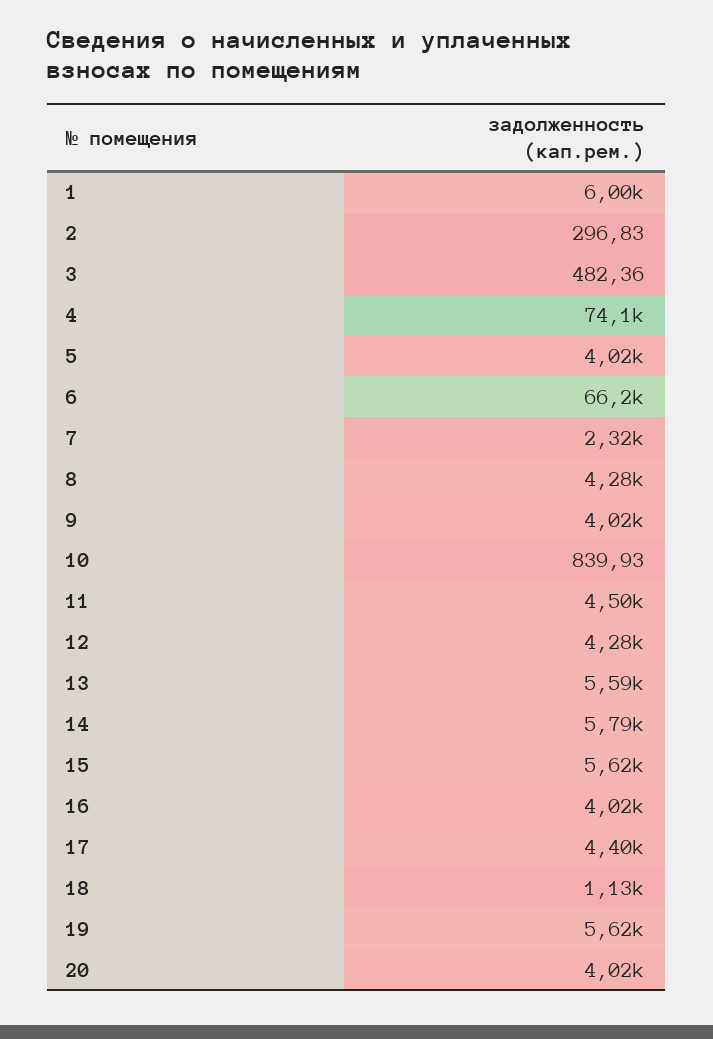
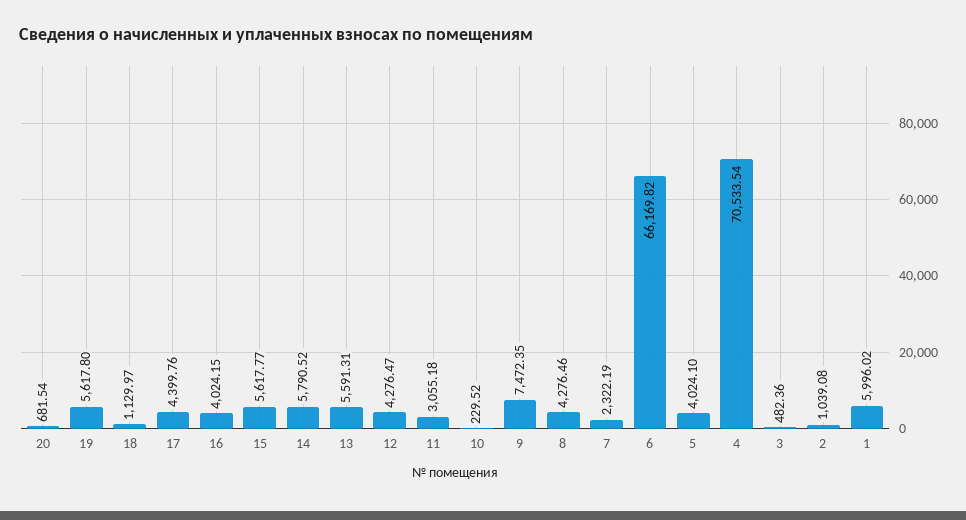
2: 296.83 -> 1039.08
4: 74100 -> 70533.54
9: 4020 -> 7472.35
10: 839.93 -> 229.52
11: 4500 -> 3055.18
20: 4020 -> 681.54

